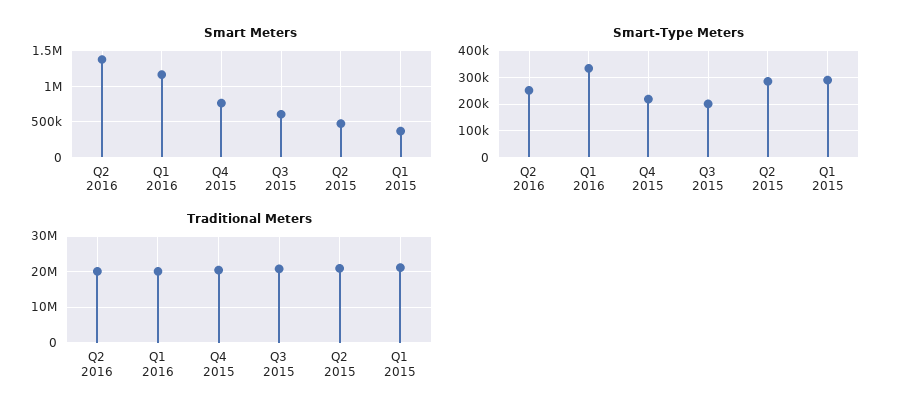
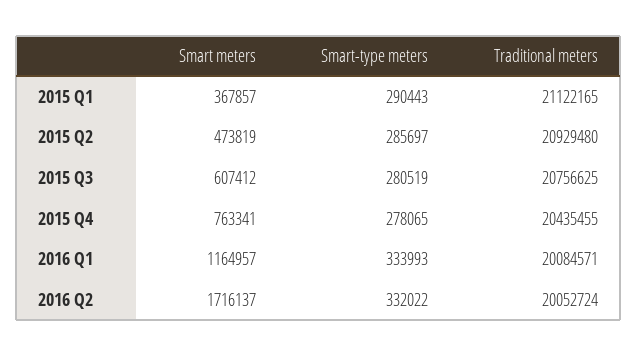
Smart Meters, Q2 2016: 1400000 -> 1716137
Smart-Type Meters, Q2 2016: 250000 -> 332022
Smart-Type Meters, Q4 2015: 225000 -> 278065
Smart-Type Meters, Q3 2015: 200000 -> 280519

